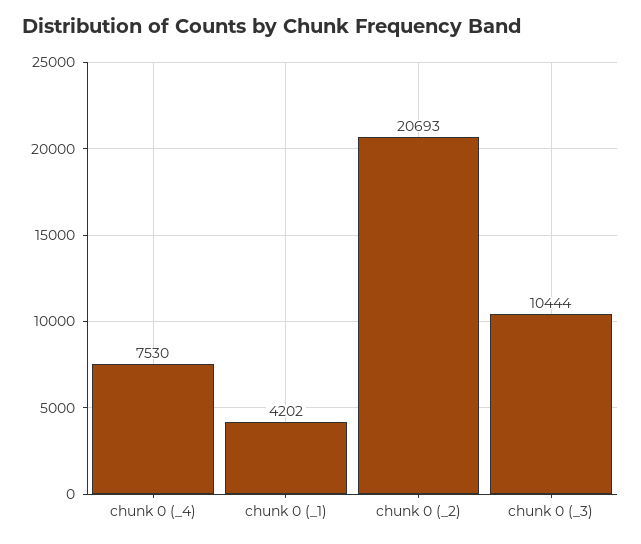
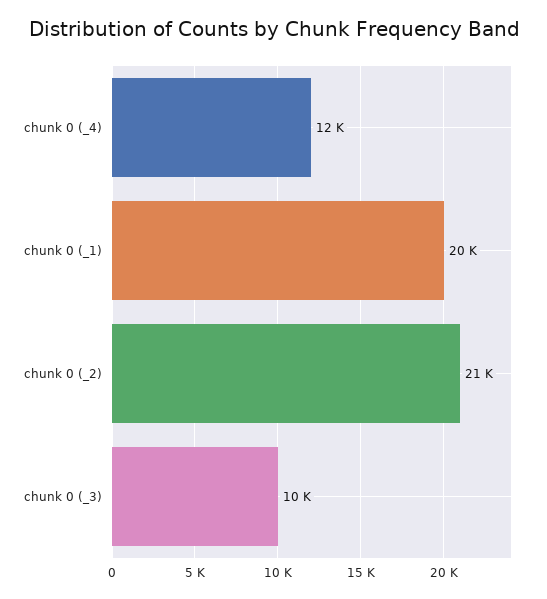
chunk 0 (_4): 7530 -> 12000
chunk 0 (_1): 4202 -> 20000

